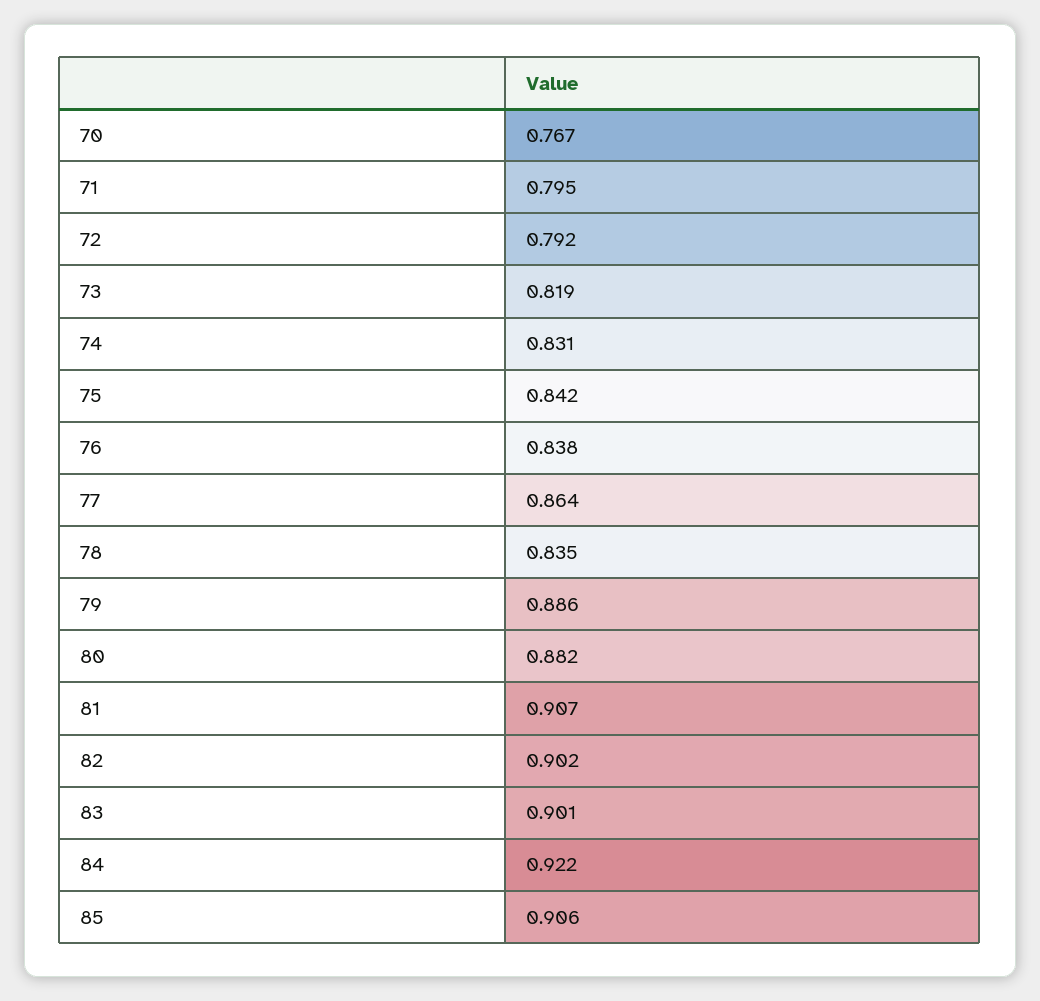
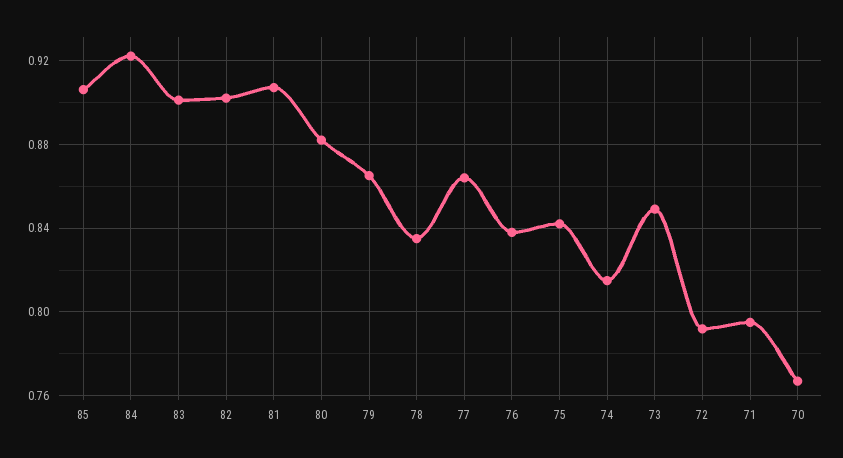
73: 0.819 -> 0.85
74: 0.831 -> 0.815
79: 0.886 -> 0.865

